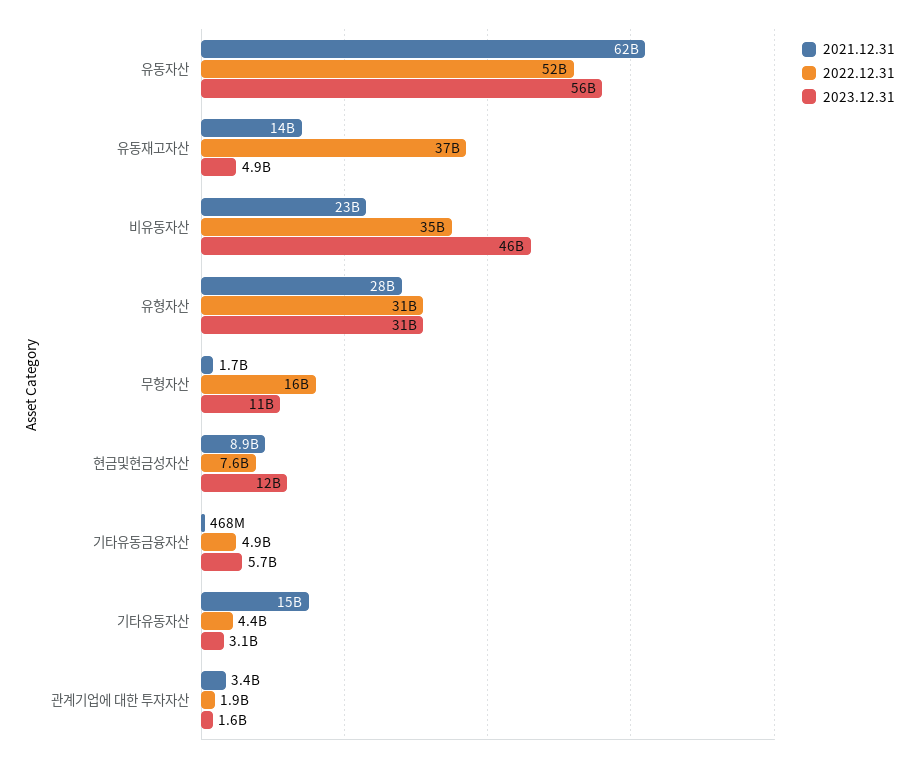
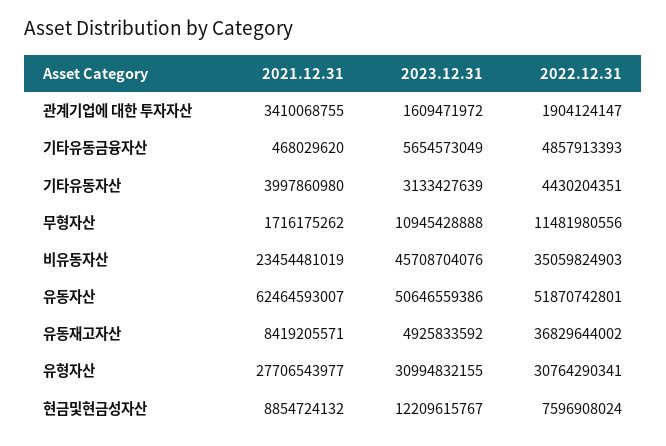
2023.12.31, 유동자산: 56000000000 -> 50646559386
2021.12.31, 유동재고자산: 14000000000 -> 8419205571
2022.12.31, 무형자산: 16000000000 -> 11481980556
2021.12.31, 기타유동자산: 15000000000 -> 3997860980

